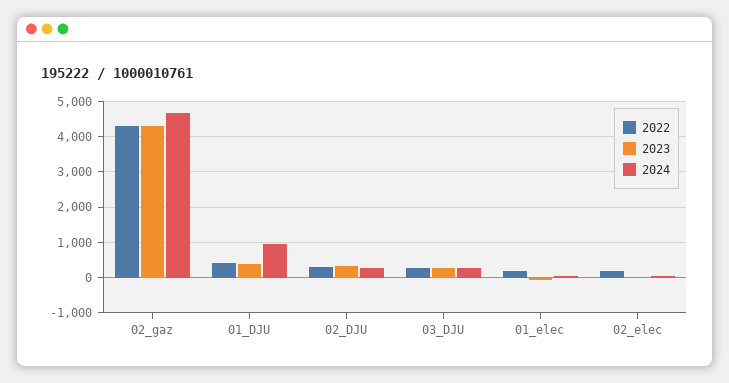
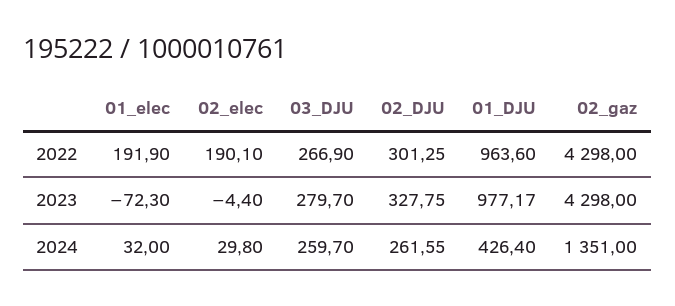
2024, 02_gaz: 4600 -> 1351
2022, 01_DJU: 400 -> 963.6
2023, 01_DJU: 400 -> 977.17
2024, 01_DJU: 1000 -> 426.4

